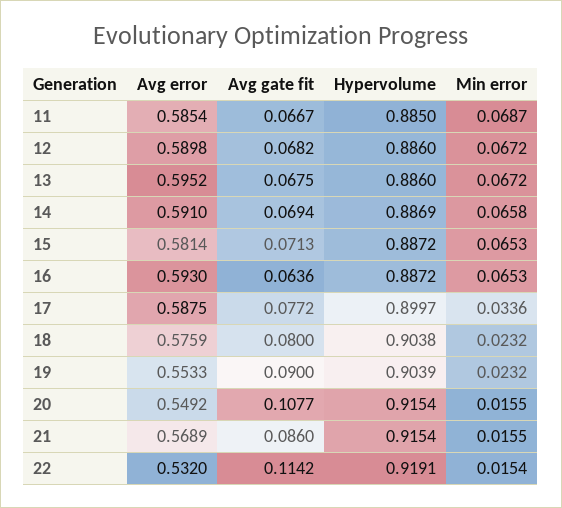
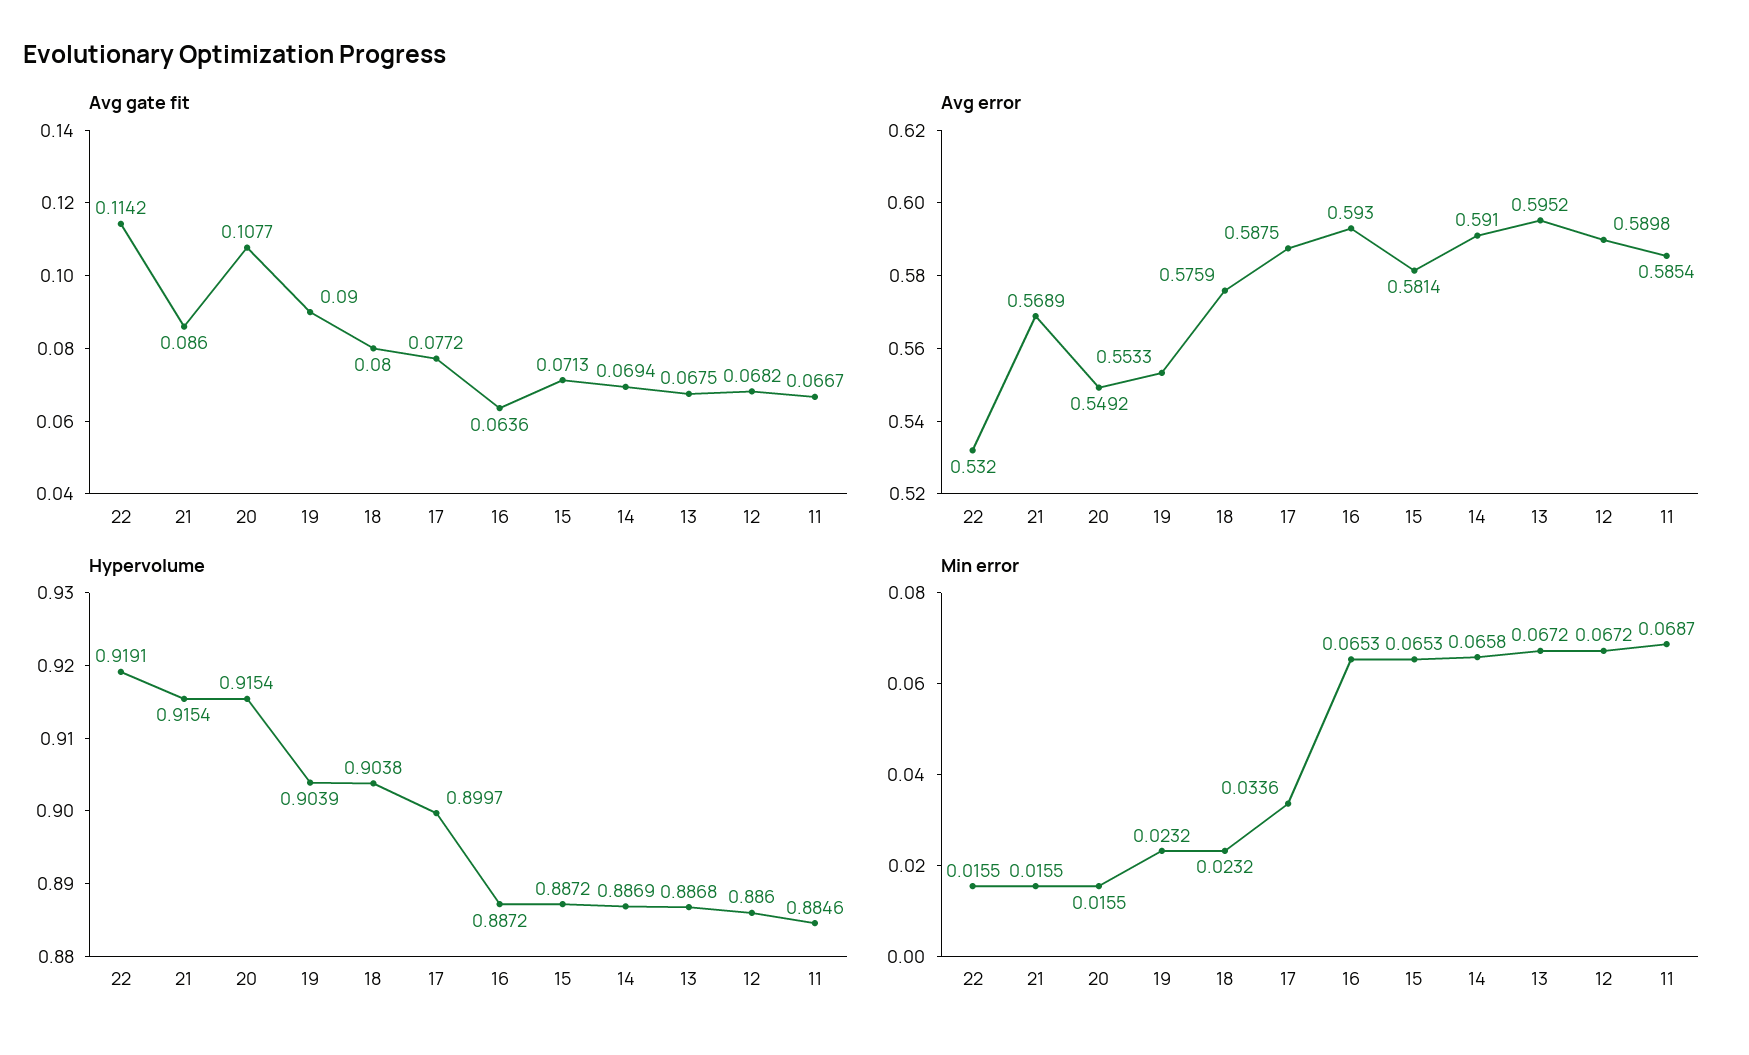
Hypervolume, 11: 0.885 -> 0.8846
Hypervolume, 13: 0.886 -> 0.8868
Min error, 22: 0.0154 -> 0.0155

